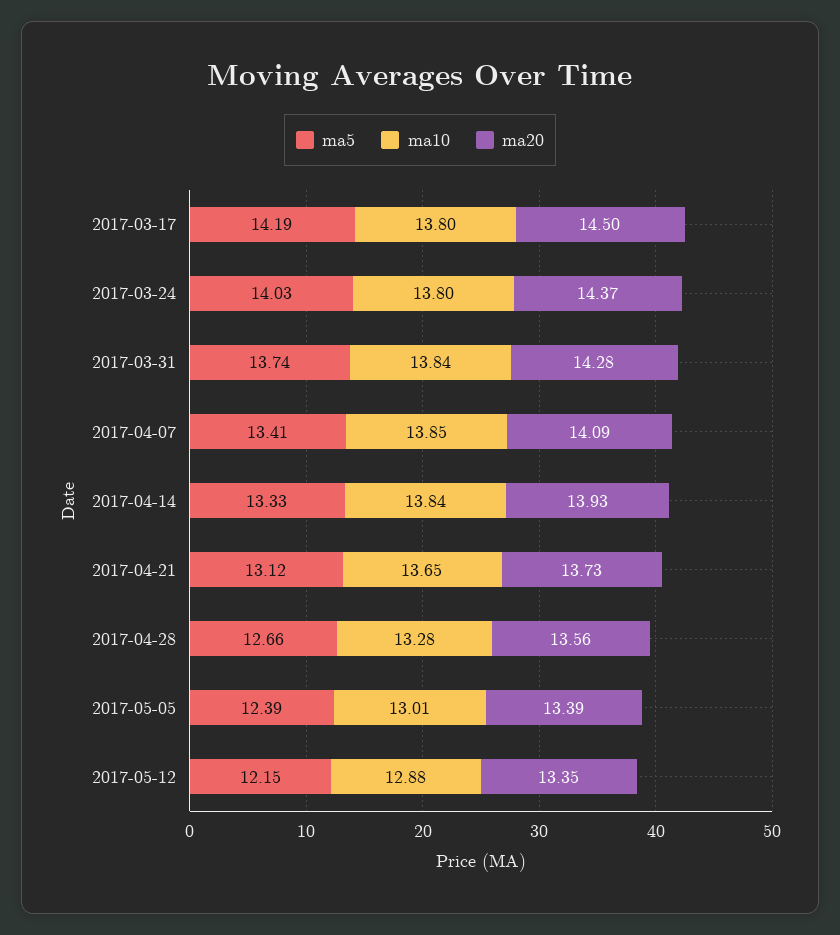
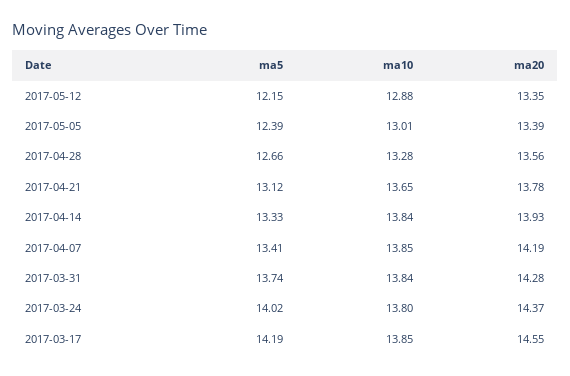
ma10, 2017-03-17: 13.8 -> 13.85
ma20, 2017-03-17: 14.5 -> 14.55
ma5, 2017-03-24: 14.03 -> 14.02
ma20, 2017-04-07: 14.09 -> 14.19
ma20, 2017-04-21: 13.73 -> 13.78

